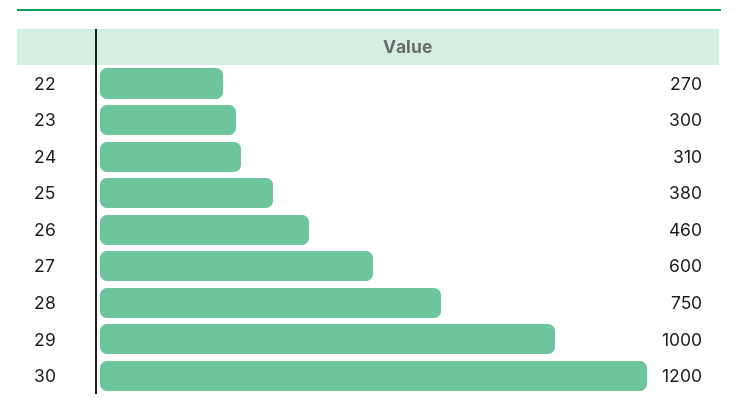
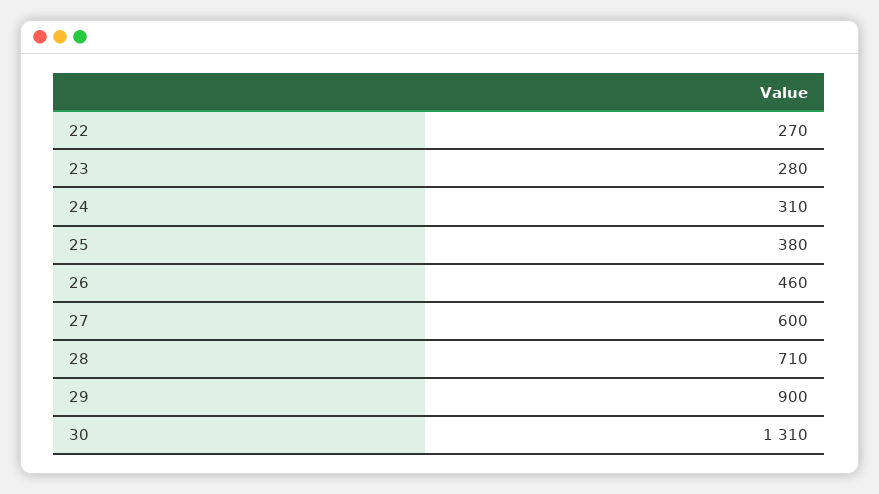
23: 300 -> 280
28: 750 -> 710
29: 1000 -> 900
30: 1200 -> 1310

